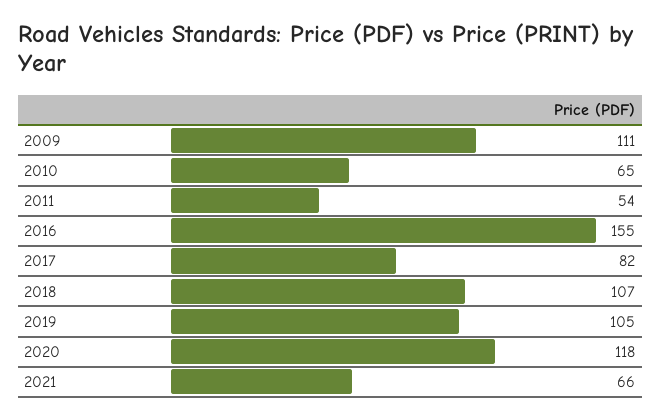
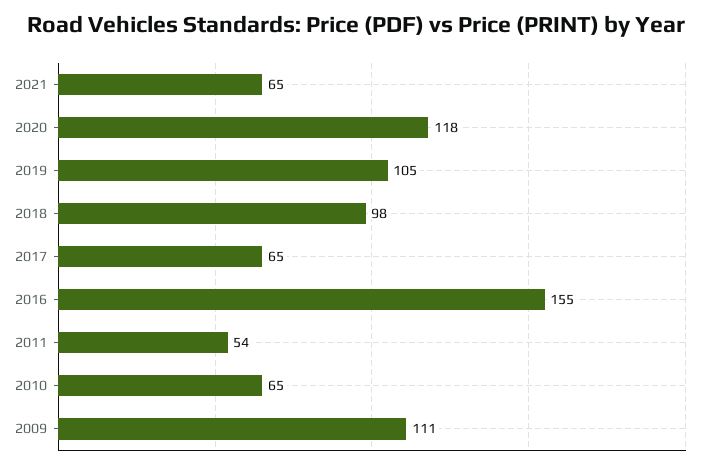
2017: 82 -> 65
2018: 107 -> 98
2021: 66 -> 65

